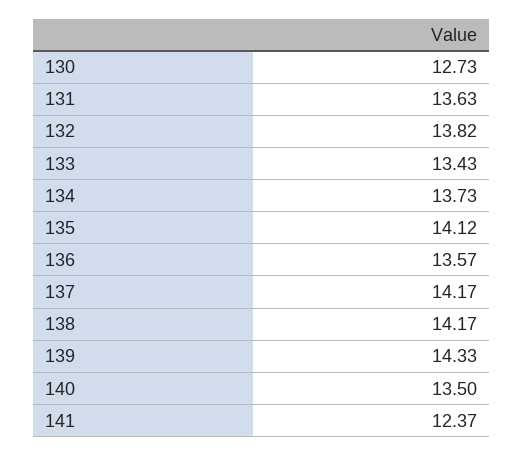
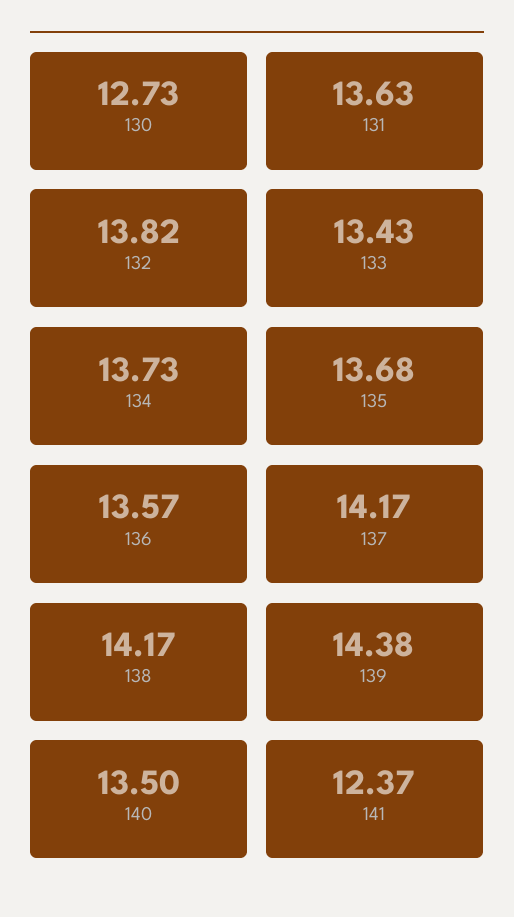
135: 14.12 -> 13.68
139: 14.33 -> 14.38

